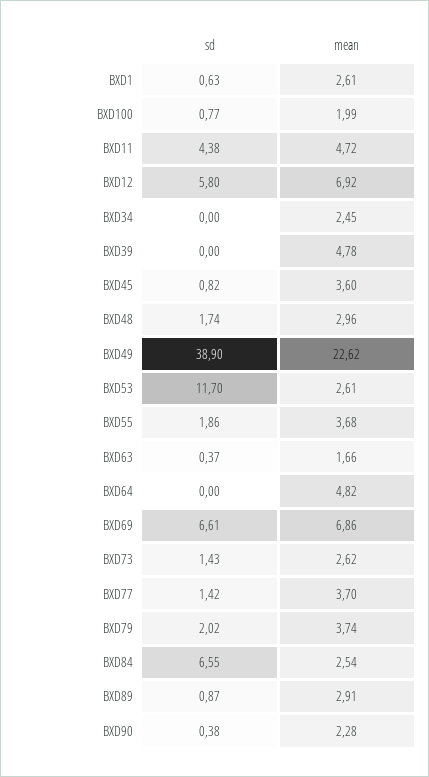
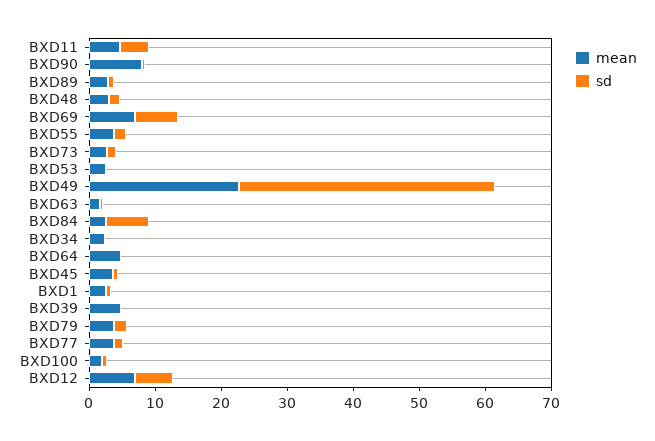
sd, BXD53: 11.7 -> 0
mean, BXD90: 2.28 -> 8

